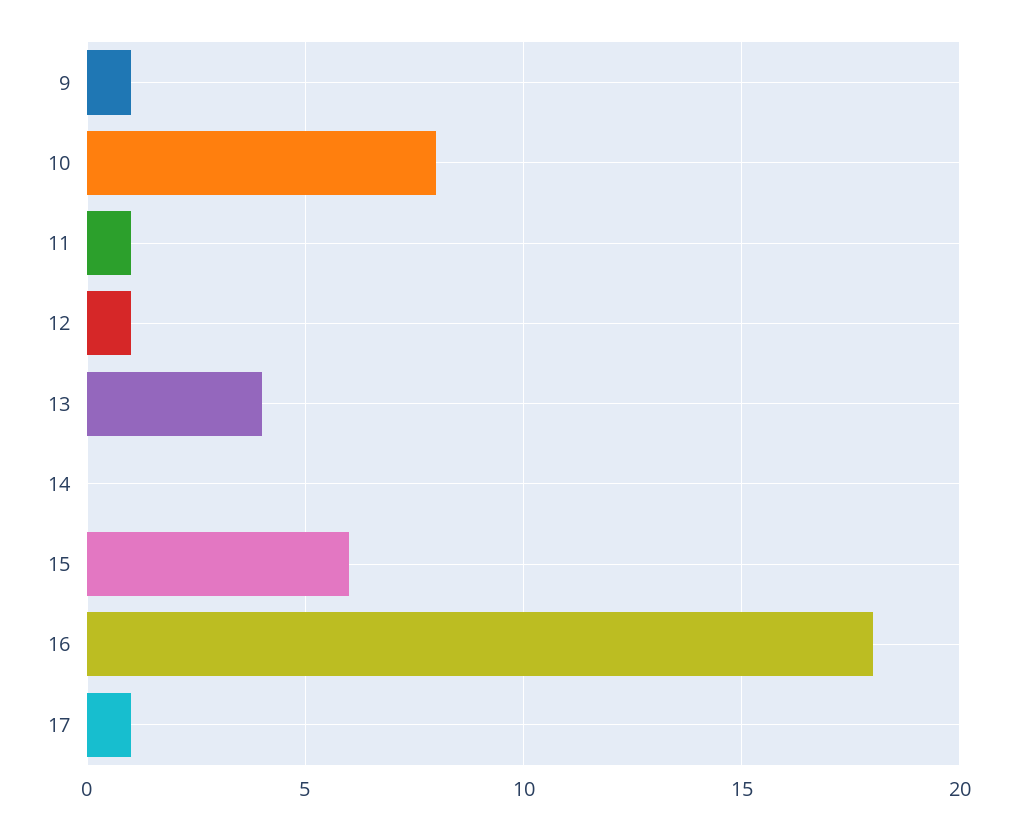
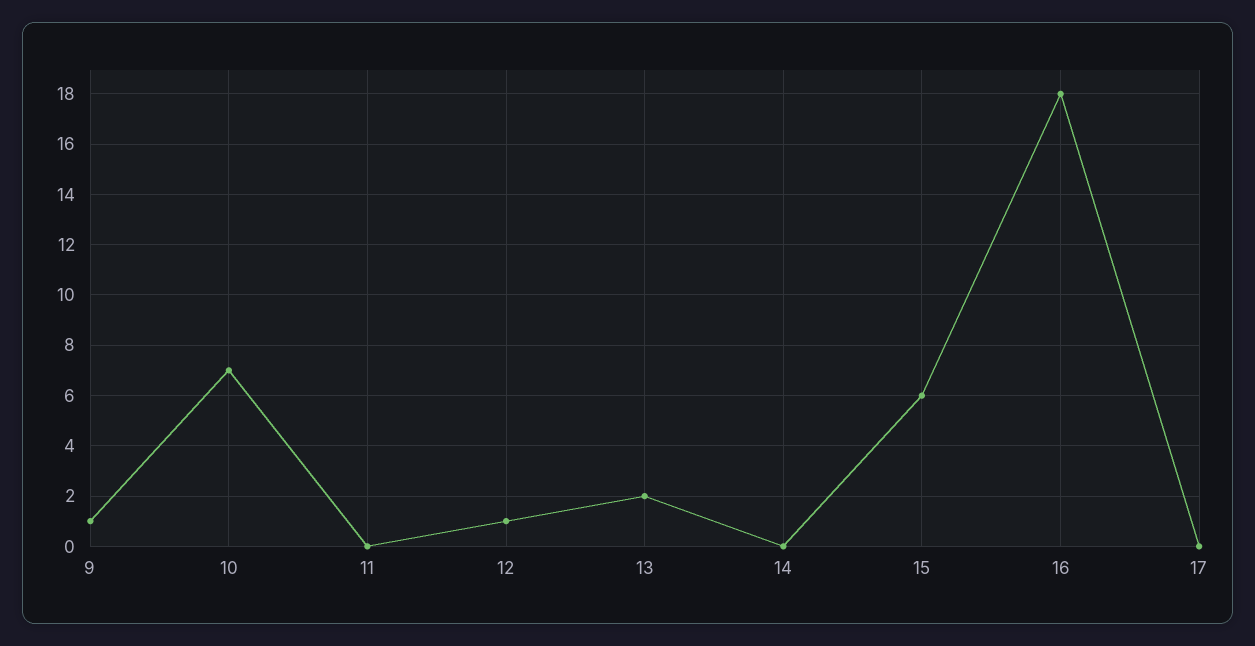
10: 8 -> 7
11: 1 -> 0
13: 4 -> 2
17: 1 -> 0

